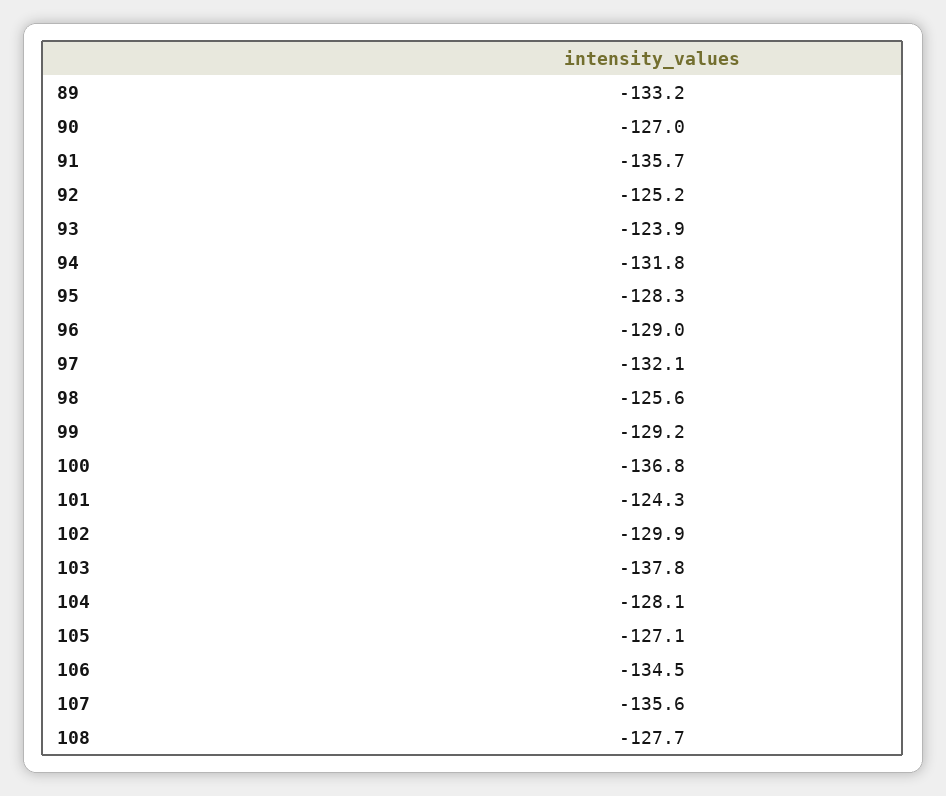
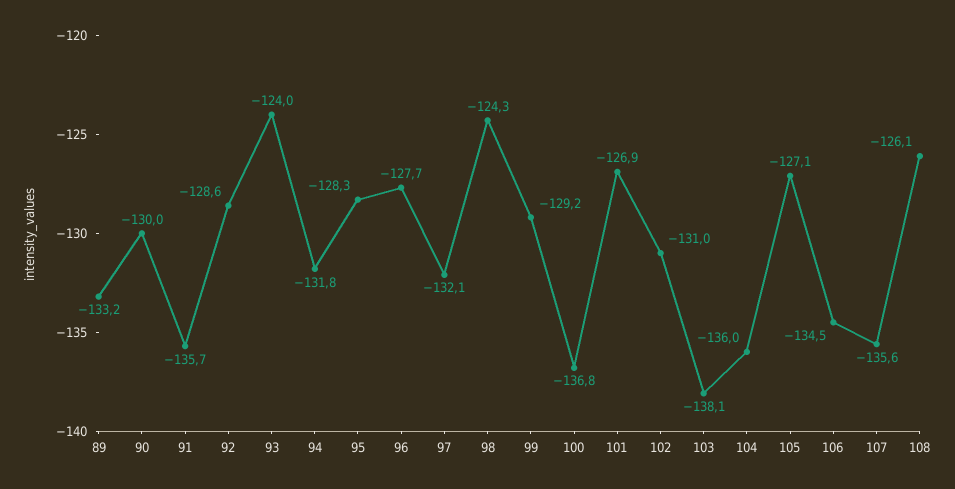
90: -127 -> -130
92: -125.2 -> -128.6
93: -123.9 -> -124
96: -129 -> -127.7
98: -125.6 -> -124.3
101: -124.3 -> -126.9
102: -129.9 -> -131
103: -137.8 -> -138.1
104: -128.1 -> -136
108: -127.7 -> -126.1

